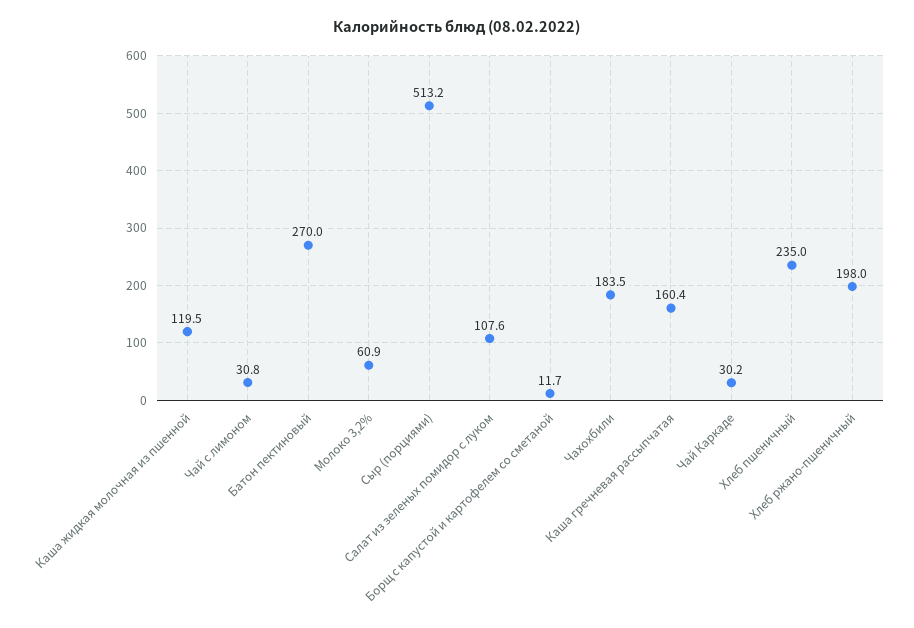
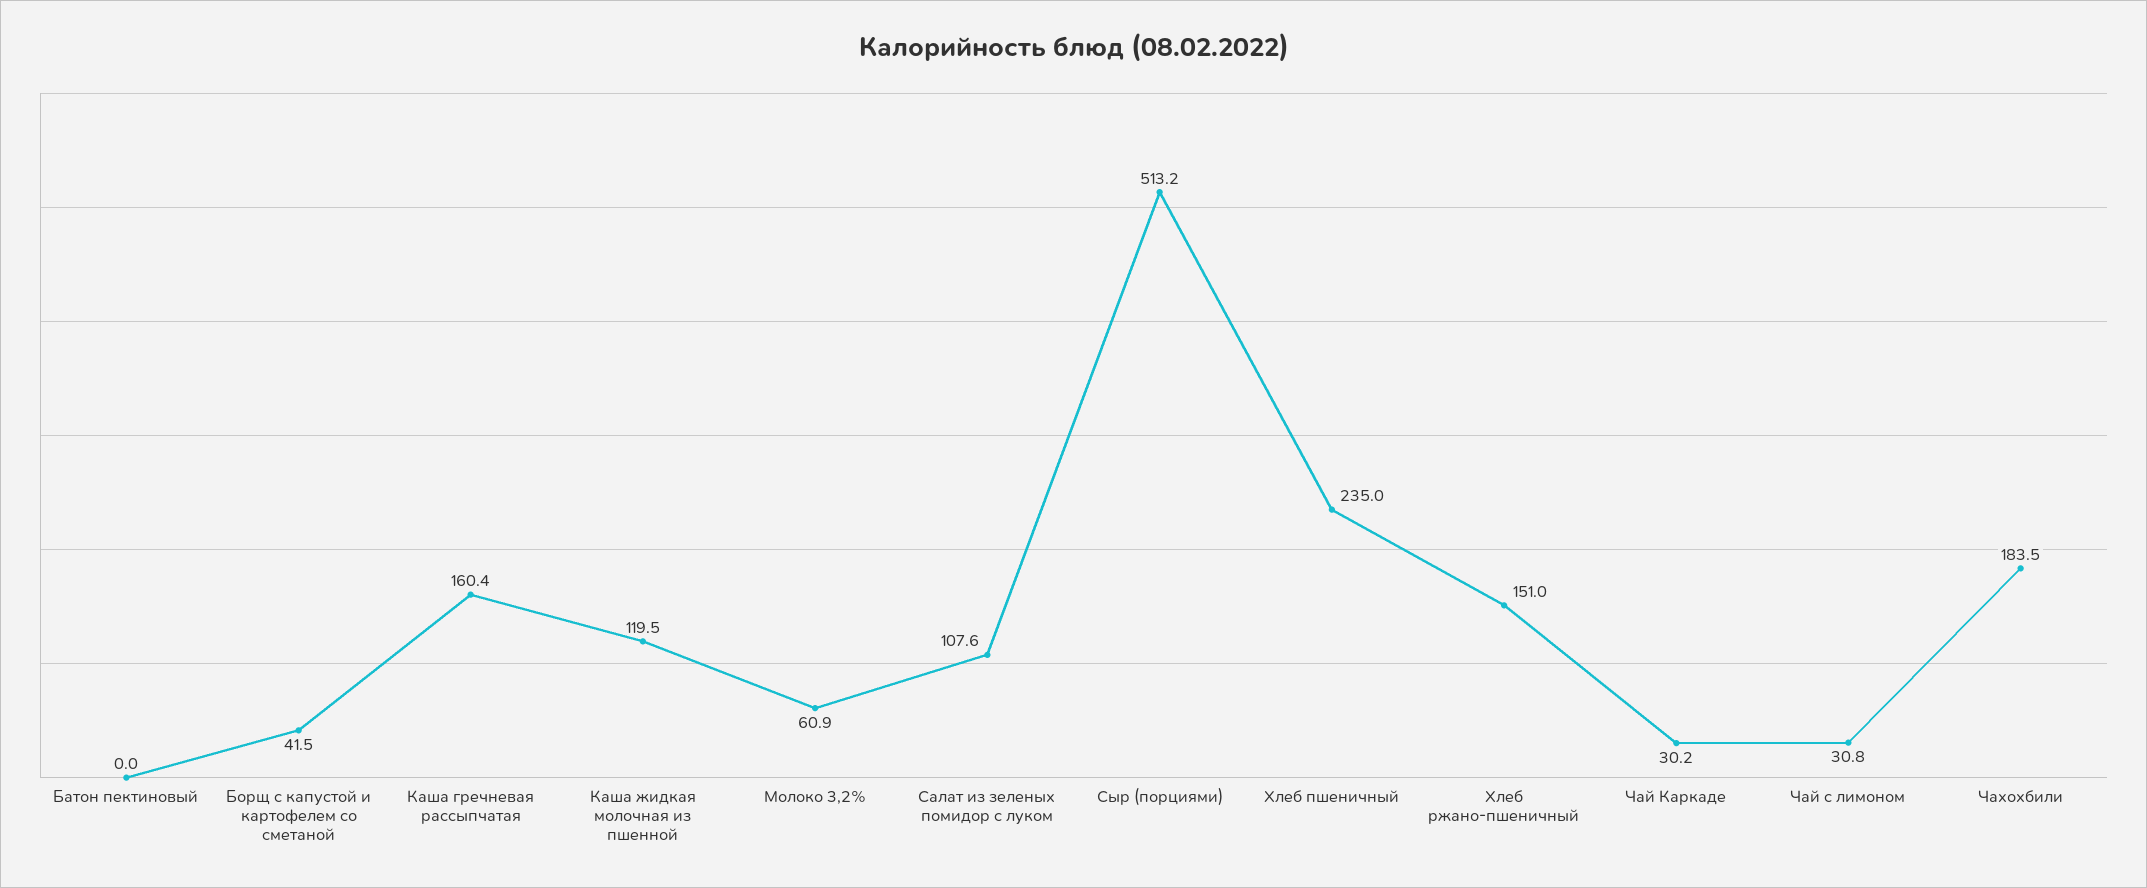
Батон пектиновый: 270 -> 0
Борщ с капустой и картофелем со сметаной: 11.7 -> 41.5
Хлеб ржано-пшеничный: 198 -> 151

